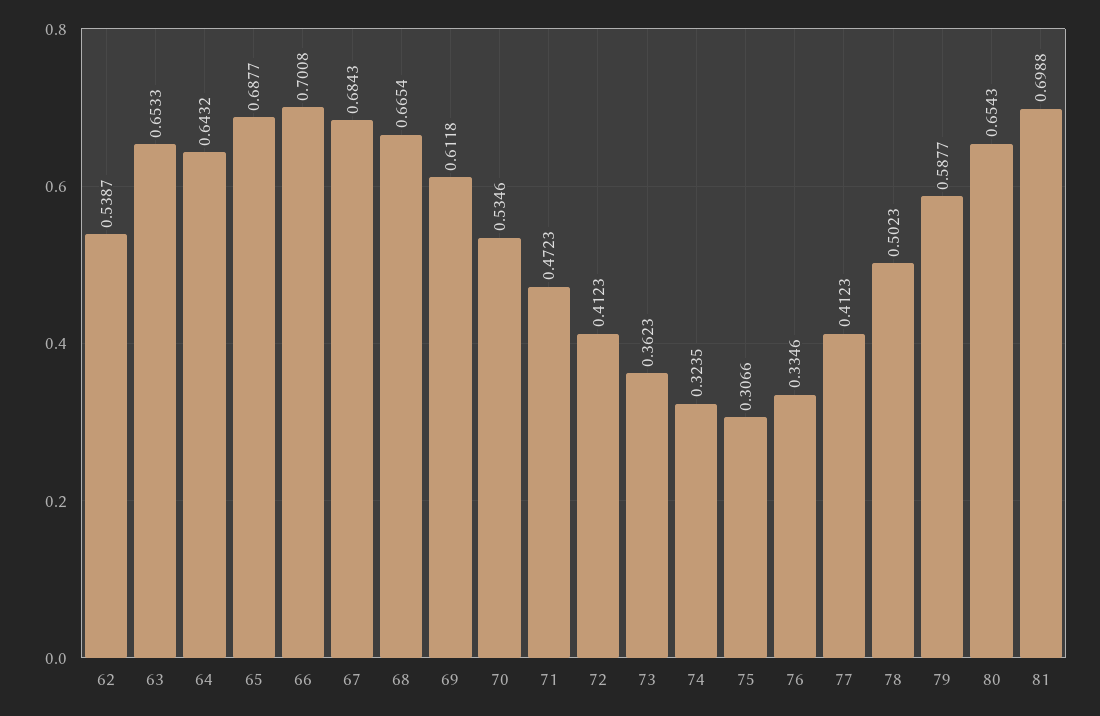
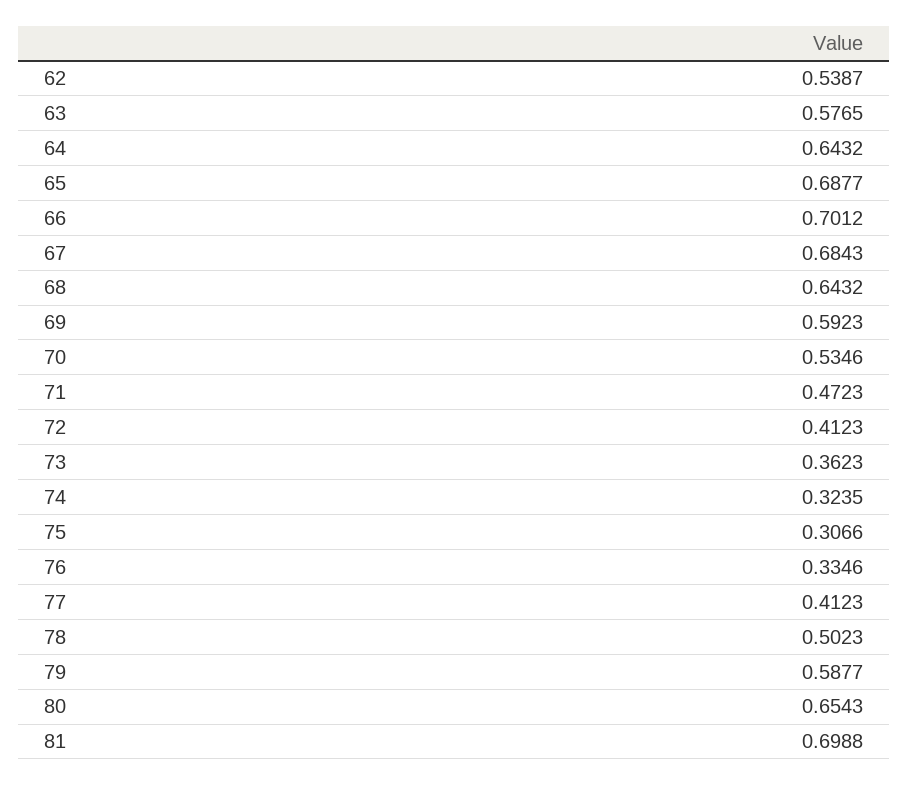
63: 0.6533 -> 0.5765
66: 0.7008 -> 0.7012
68: 0.6654 -> 0.6432
69: 0.6118 -> 0.5923

